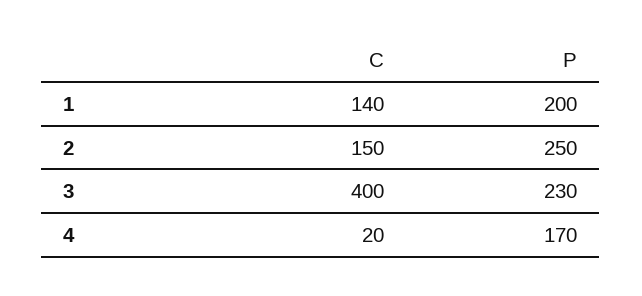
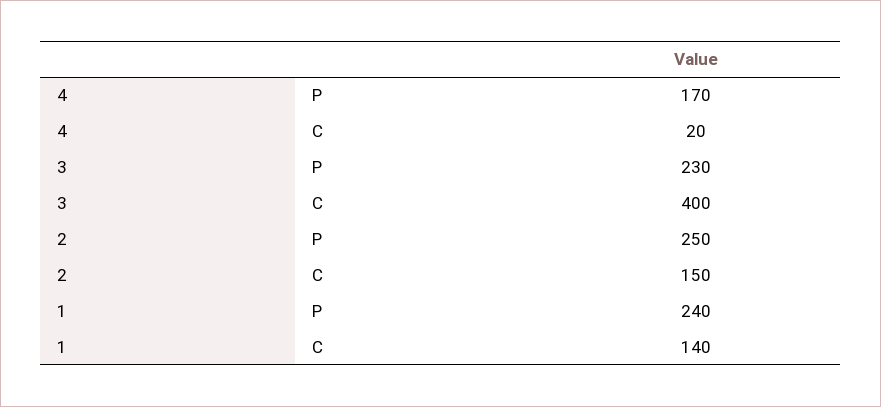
P, 1: 200 -> 240

